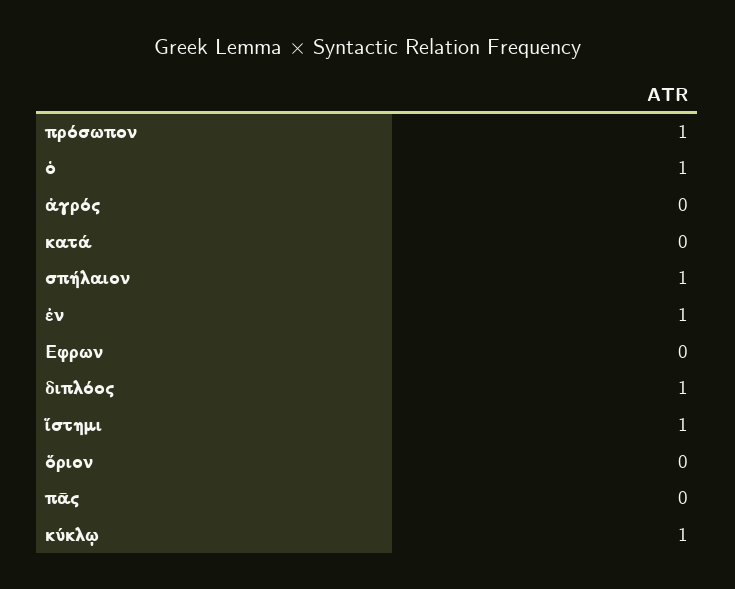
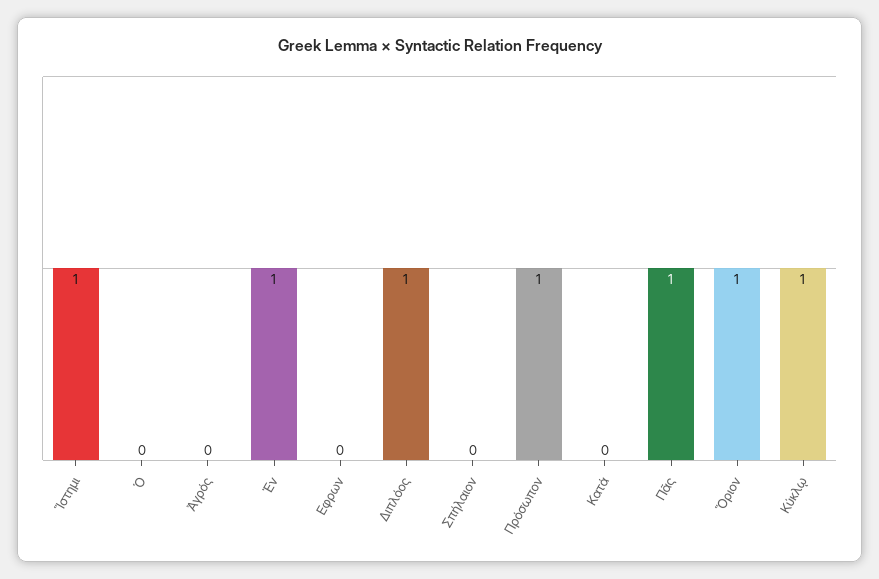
ὁ: 1 -> 0
σπήλαιον: 1 -> 0
ὅριον: 0 -> 1
πᾶς: 0 -> 1

